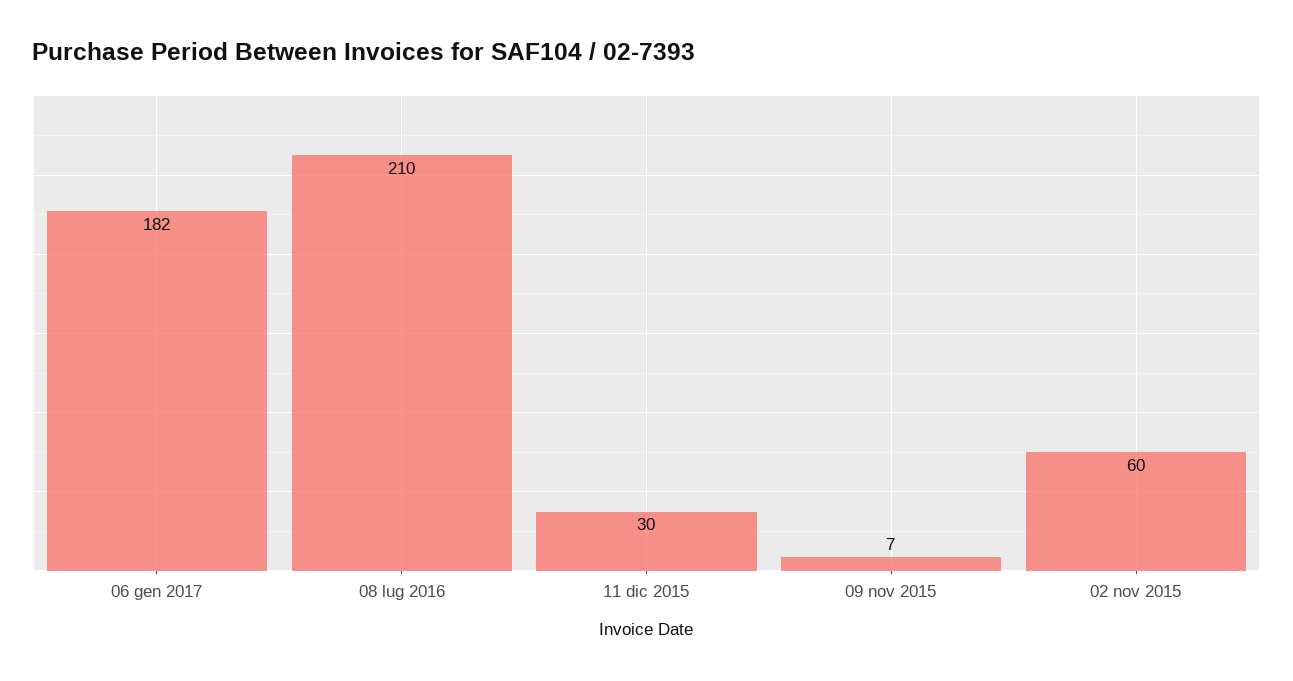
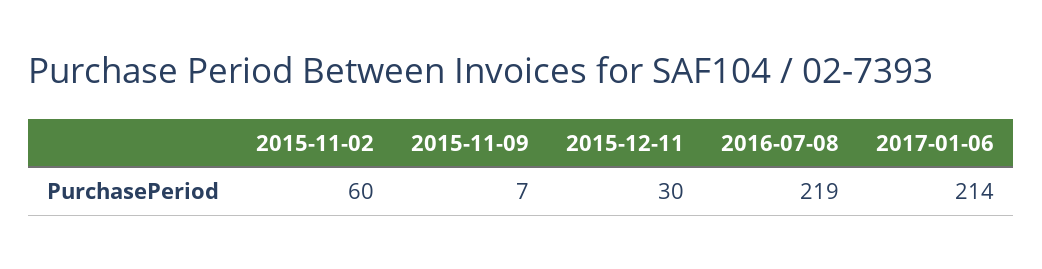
06 gen 2017: 182 -> 214
08 lug 2016: 210 -> 219

